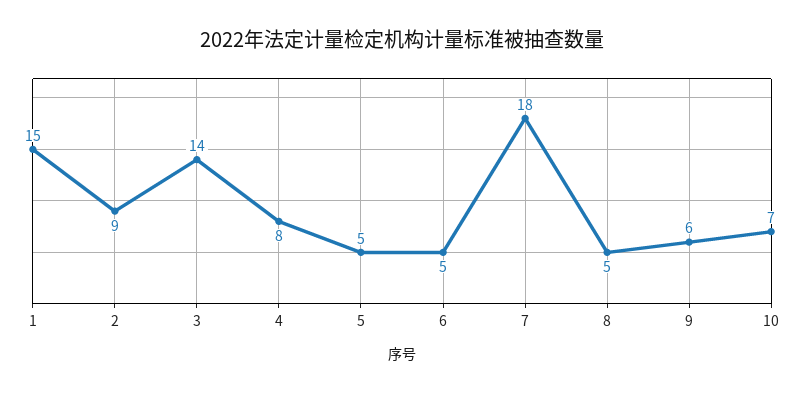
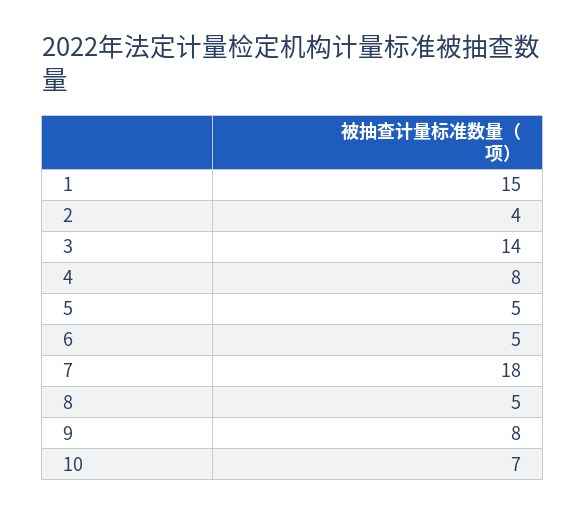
2: 9 -> 4
9: 6 -> 8

